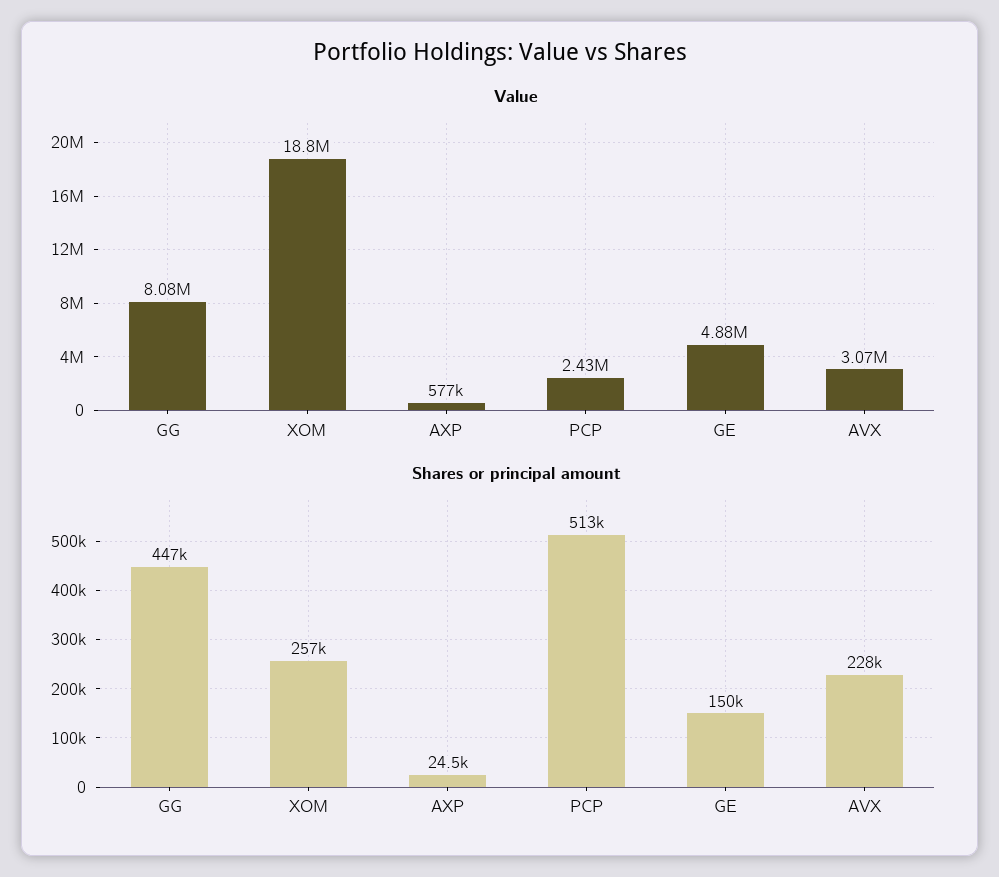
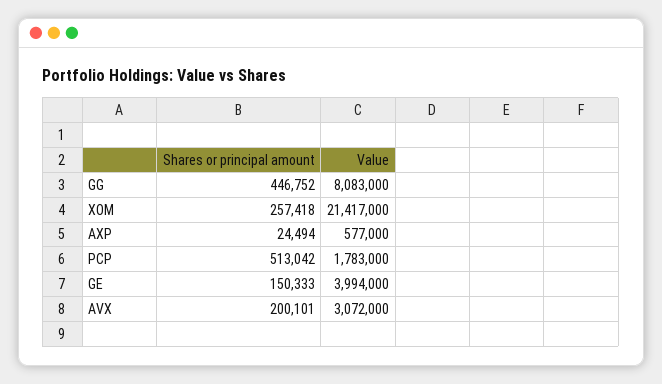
Value, XOM: 18800000 -> 21417000
Value, PCP: 2430000 -> 1783000
Value, GE: 4880000 -> 3994000
Shares or principal amount, AVX: 228000 -> 200101

